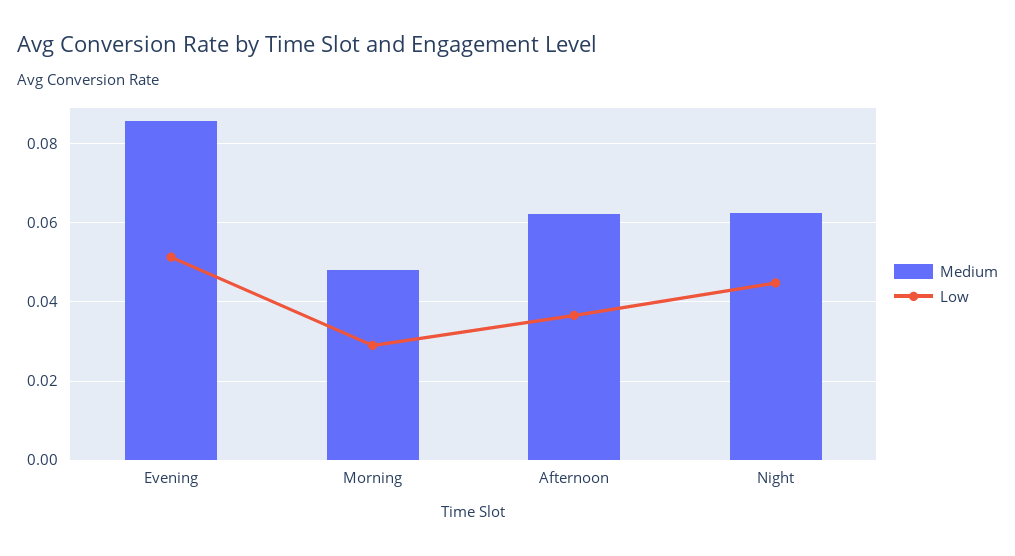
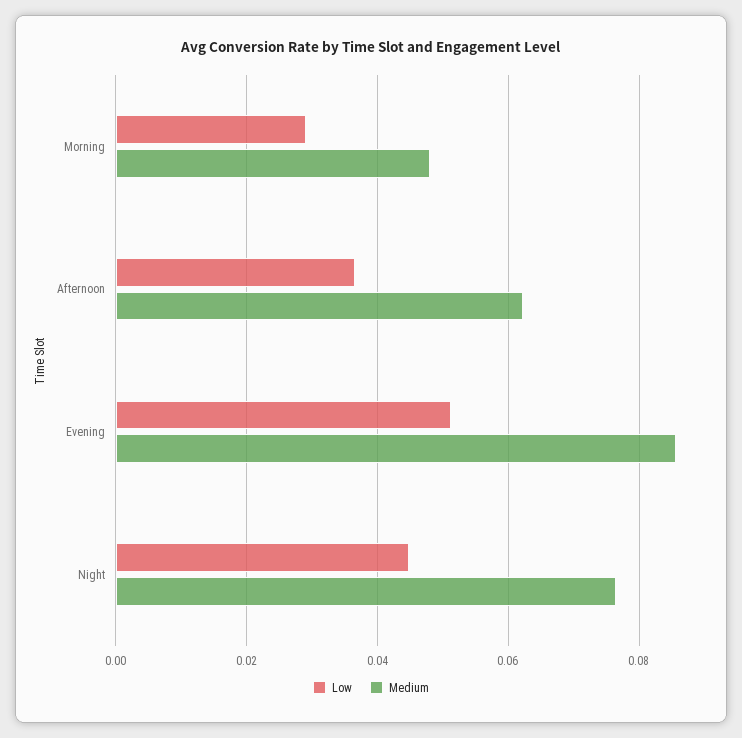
Medium, Night: 0.062 -> 0.076

